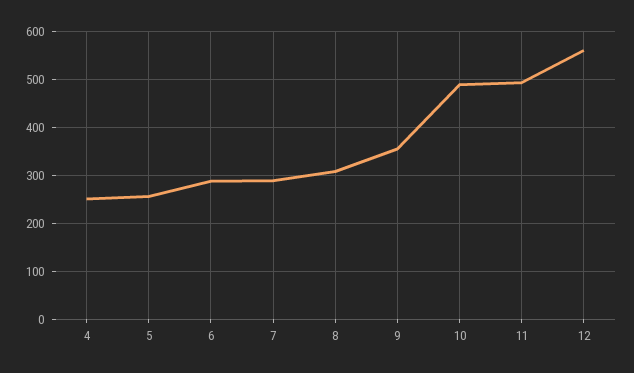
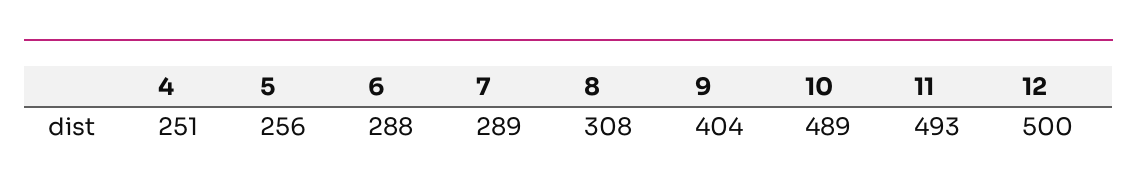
9: 360 -> 404
12: 560 -> 500

